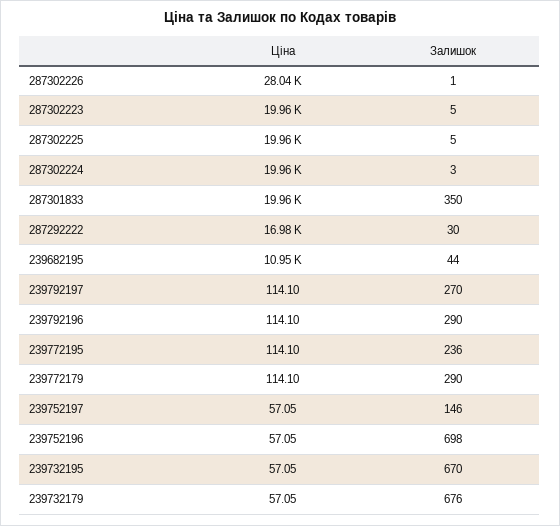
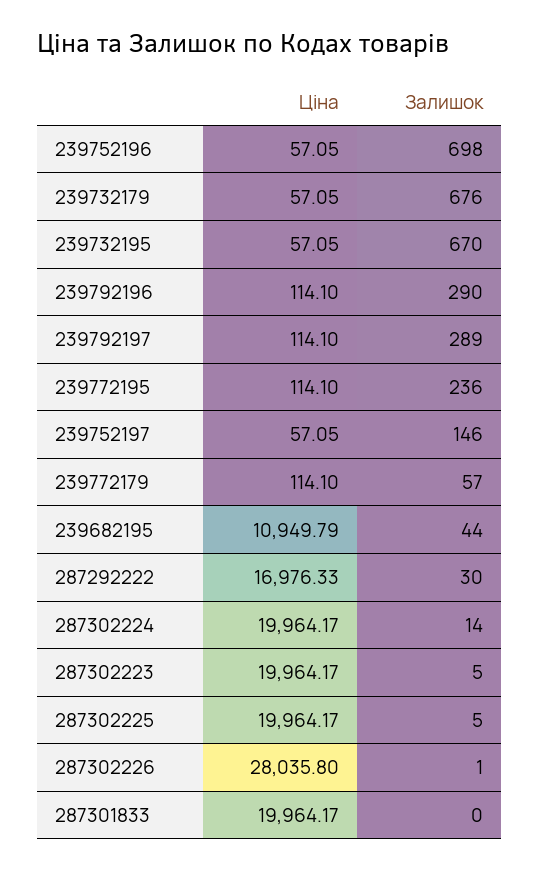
Залишок, 287302224: 3 -> 14
Залишок, 287301833: 350 -> 0
Залишок, 239792197: 270 -> 289
Залишок, 239772179: 290 -> 57

